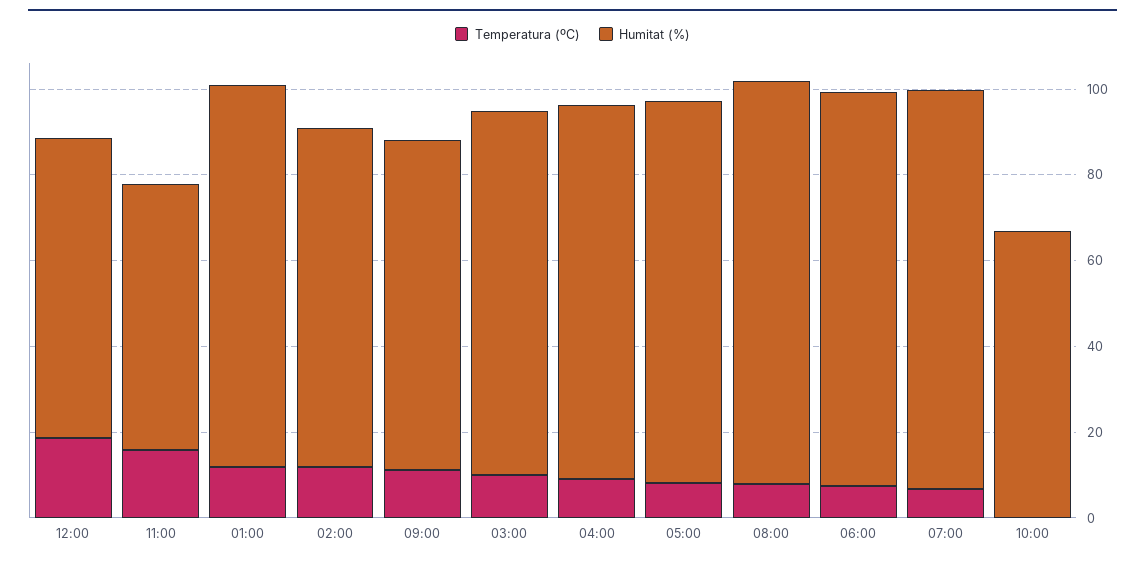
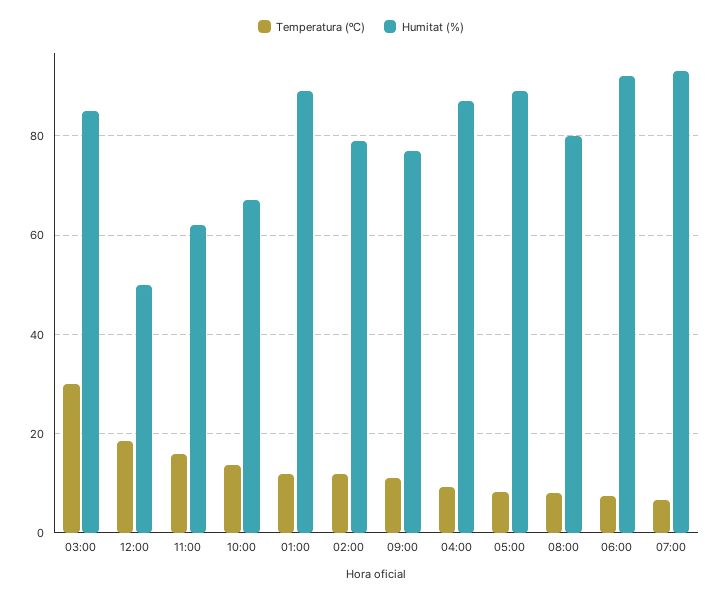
Humitat (%), 12:00: 70 -> 50
Temperatura (ºC), 03:00: 10 -> 30
Humitat (%), 08:00: 95 -> 80
Temperatura (ºC), 10:00: 0 -> 14

